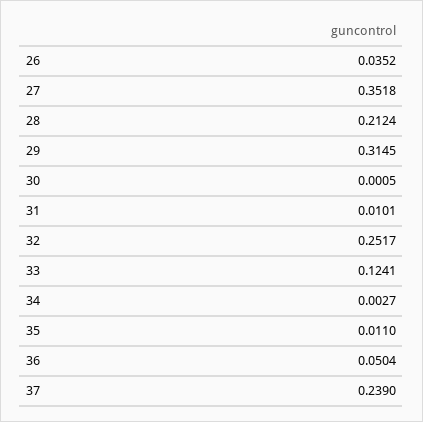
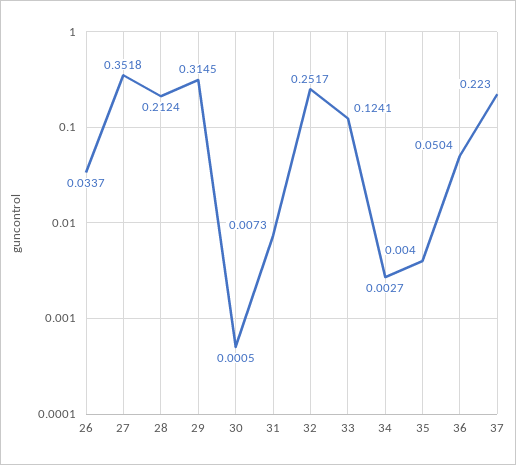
26: 0.0352 -> 0.0337
31: 0.0101 -> 0.0073
35: 0.011 -> 0.004
37: 0.239 -> 0.223

